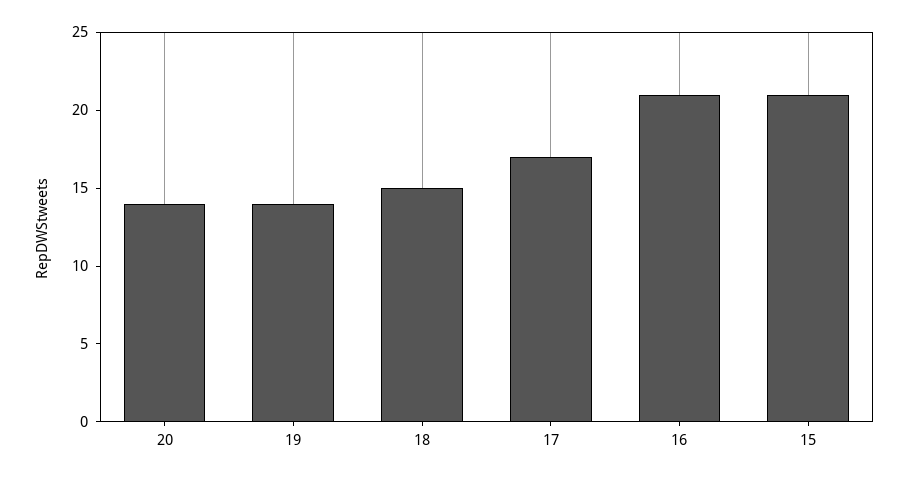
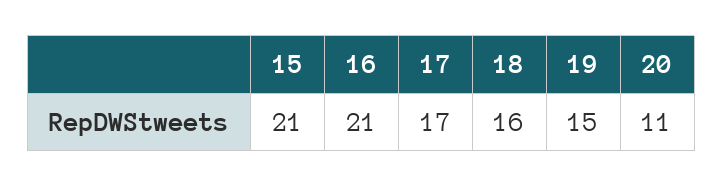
20: 14 -> 11
19: 14 -> 15
18: 15 -> 16

